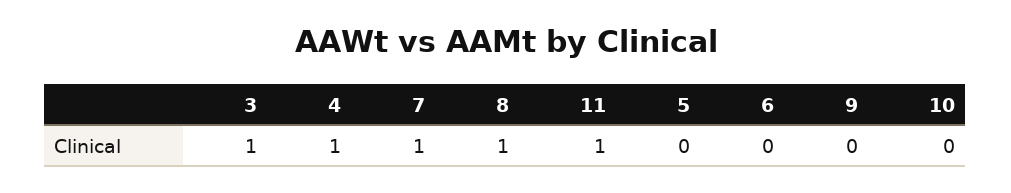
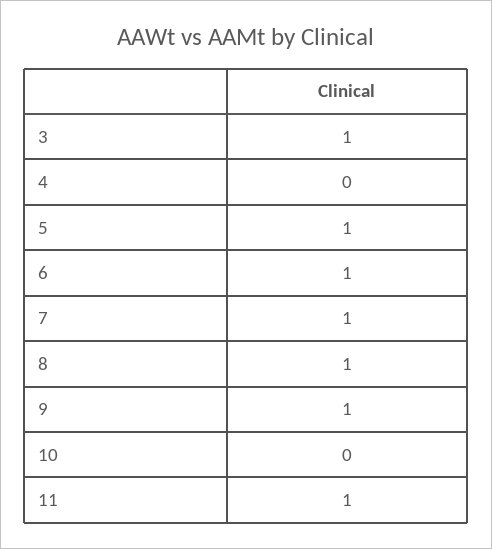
4: 1 -> 0
5: 0 -> 1
6: 0 -> 1
9: 0 -> 1

